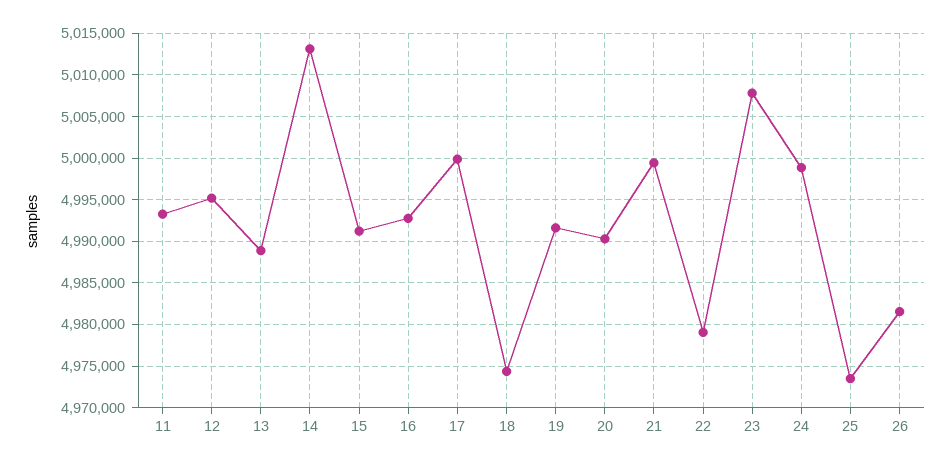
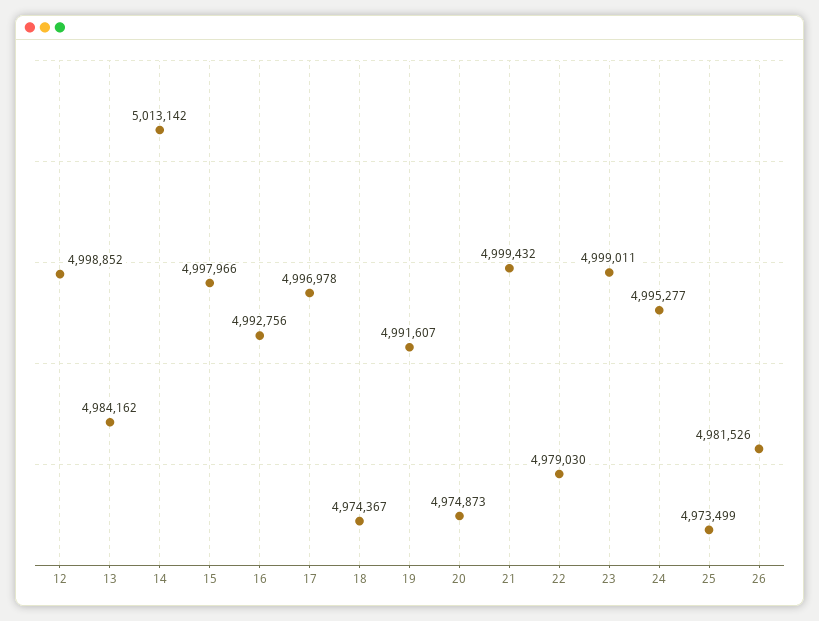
11: 4993000 -> none
12: 4995000 -> 4998852
13: 4989000 -> 4984162
15: 4991000 -> 4997966
17: 5000000 -> 4996978
20: 4990000 -> 4974873
23: 5008000 -> 4999011
24: 4999000 -> 4995277

